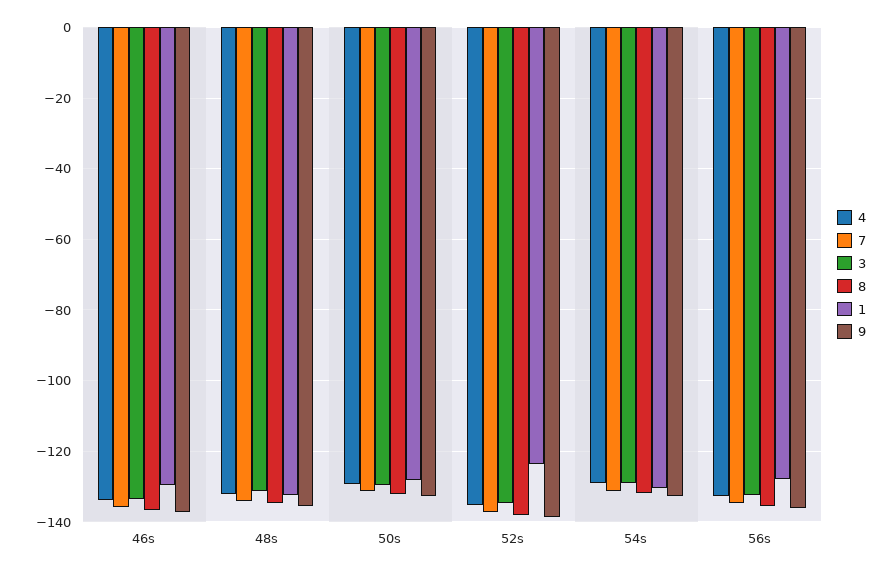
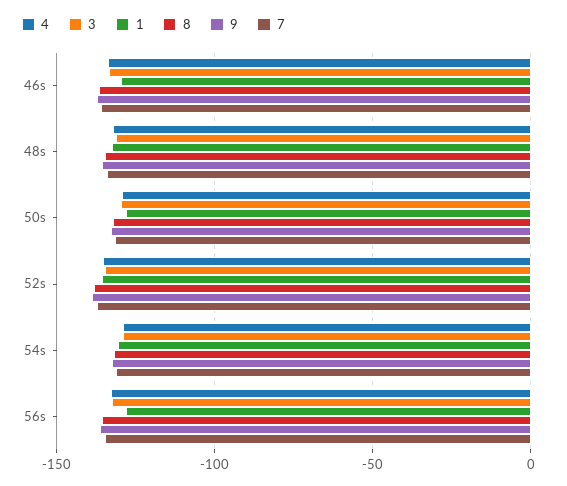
1, 52s: -124 -> -135

